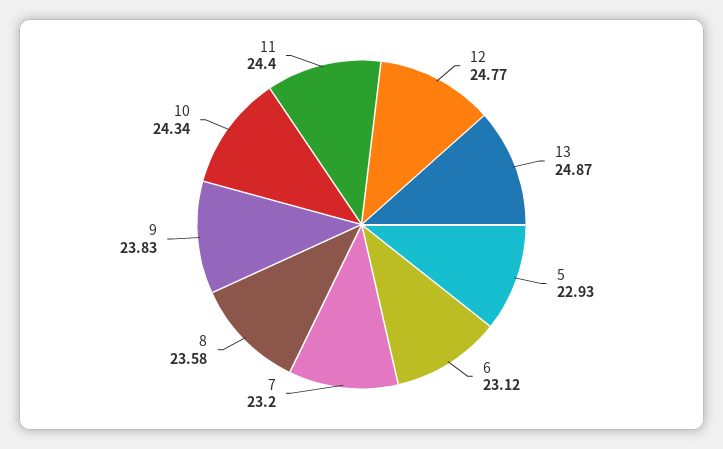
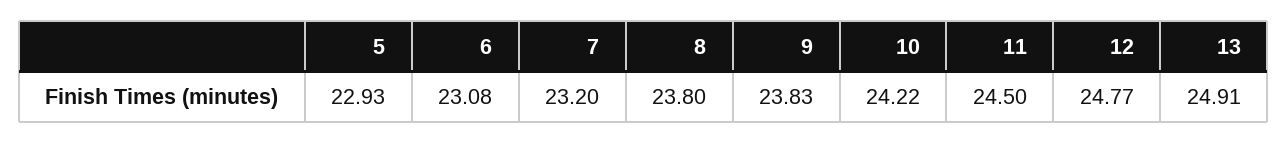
13: 24.87 -> 24.91
6: 23.12 -> 23.08
8: 23.58 -> 23.8
10: 24.34 -> 24.22
11: 24.4 -> 24.5

